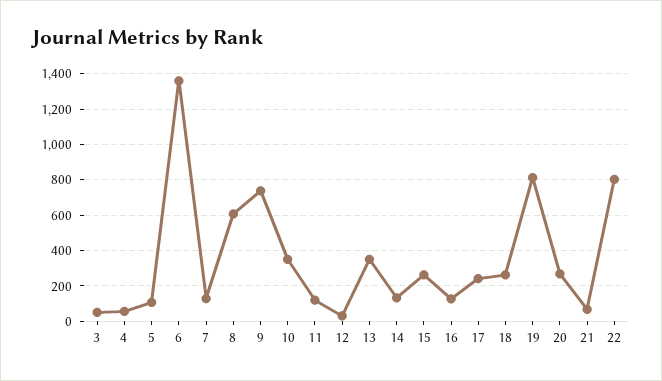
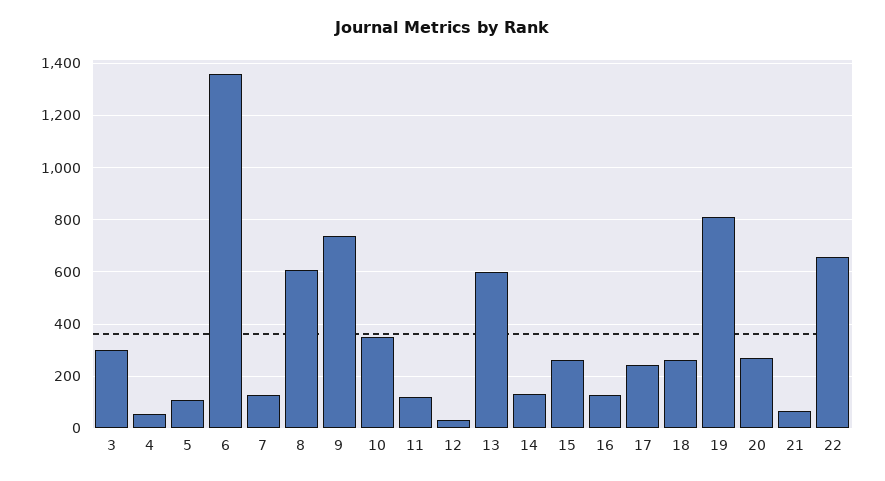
3: 50 -> 300
13: 350 -> 600
22: 800 -> 650

